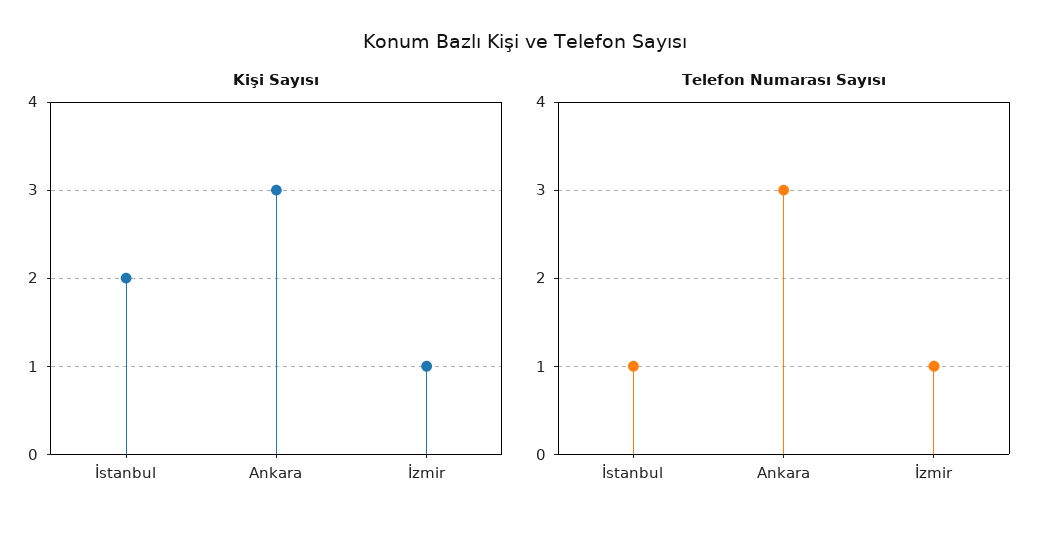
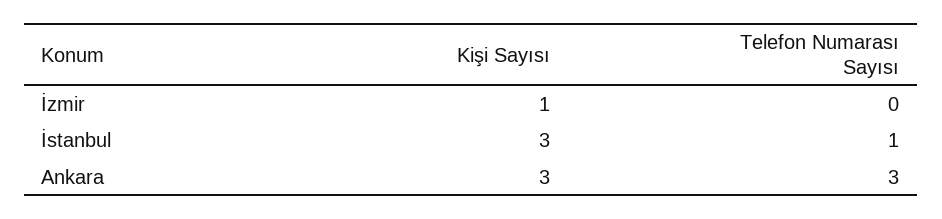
Kişi Sayısı, İstanbul: 2 -> 3
Telefon Numarası Sayısı, İzmir: 1 -> 0

